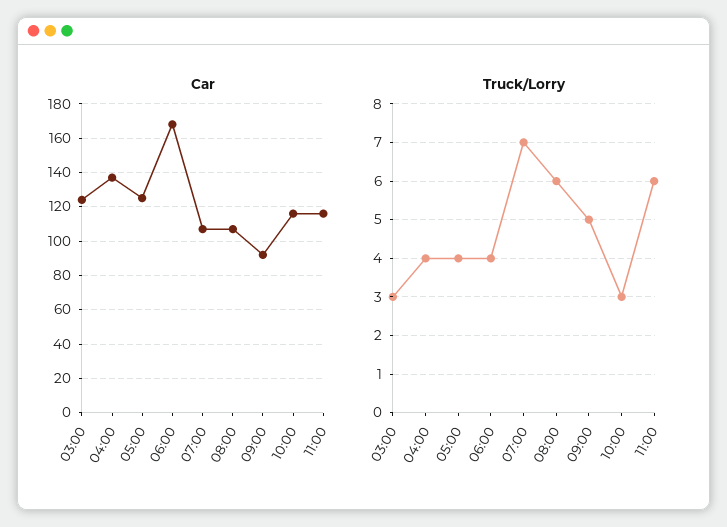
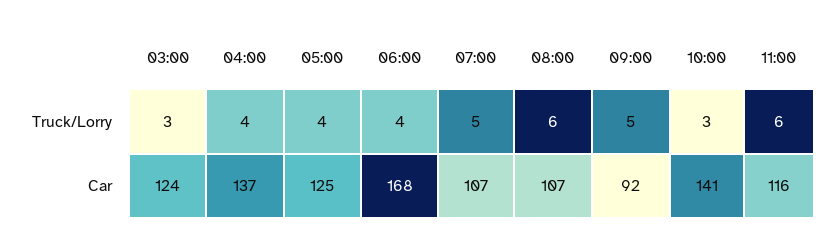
Car, 10:00: 115 -> 141
Truck/Lorry, 07:00: 7 -> 5

